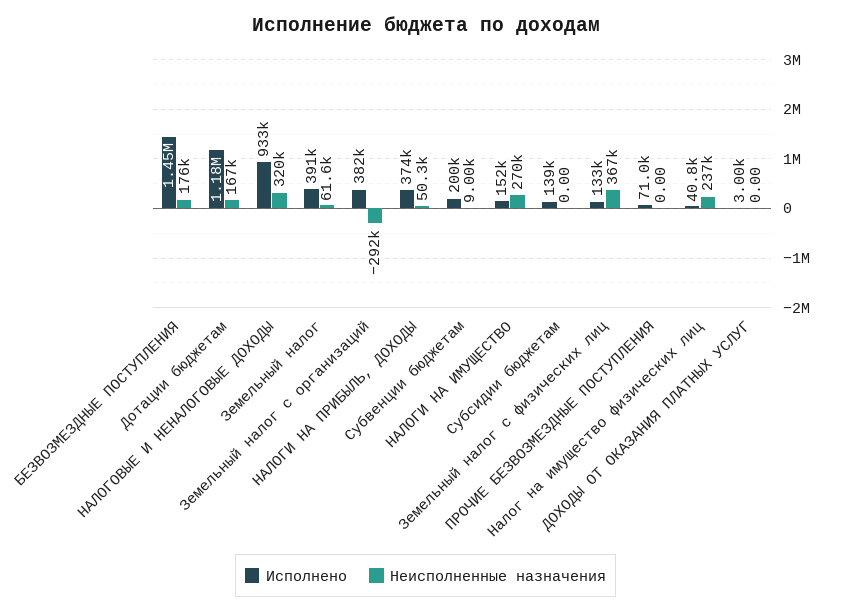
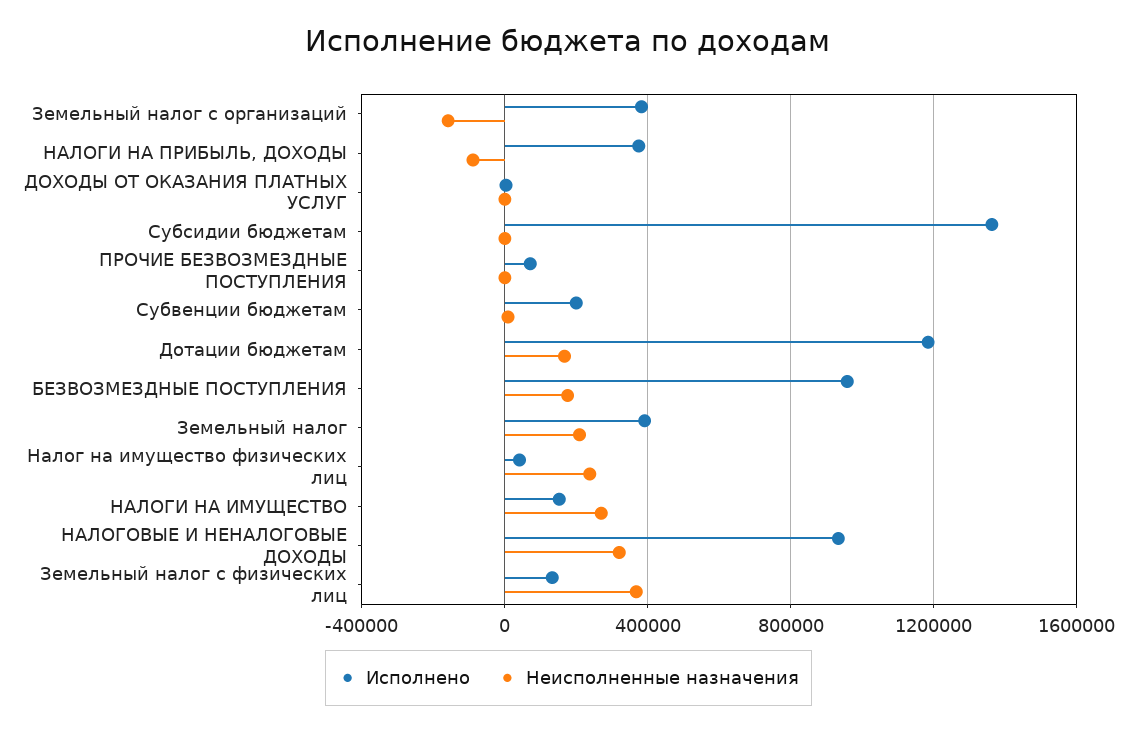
Исполнено, БЕЗВОЗМЕЗДНЫЕ ПОСТУПЛЕНИЯ: 1450000 -> 950000
Неисполненные назначения, Земельный налог: 61600 -> 200000
Неисполненные назначения, Земельный налог с организаций: -292000 -> -150000
Неисполненные назначения, НАЛОГИ НА ПРИБЫЛЬ, ДОХОДЫ: 50300 -> -100000
Исполнено, Субсидии бюджетам: 139000 -> 1350000

